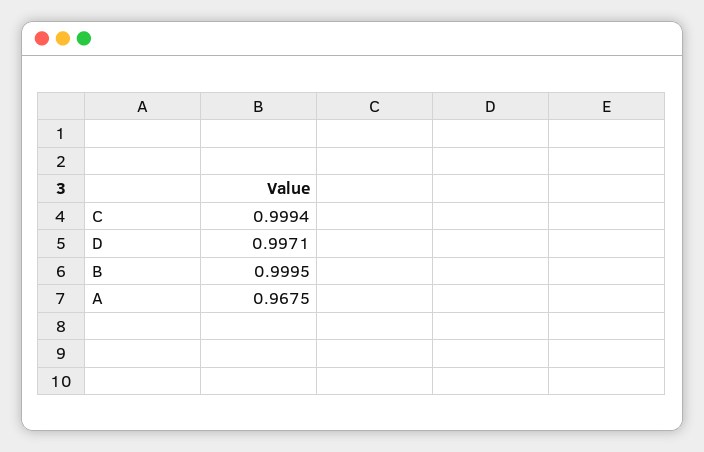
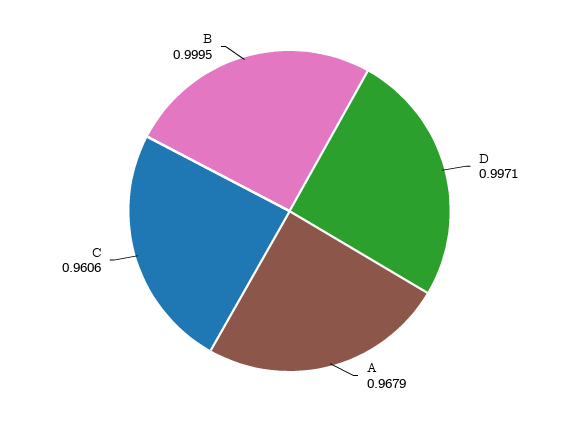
C: 0.9994 -> 0.9606
A: 0.9675 -> 0.9679

